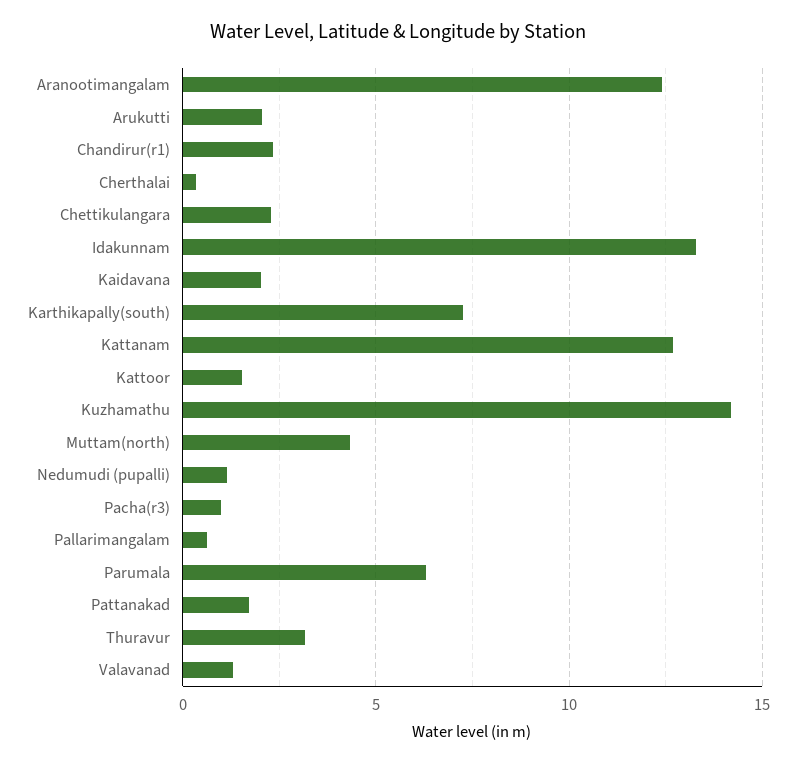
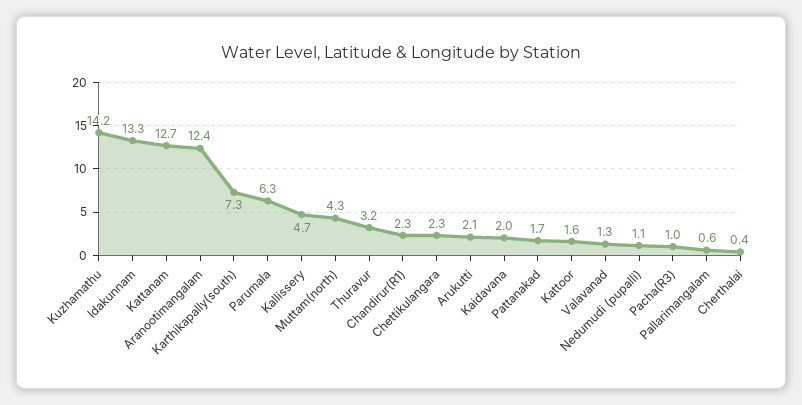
Kallissery: none -> 4.7

